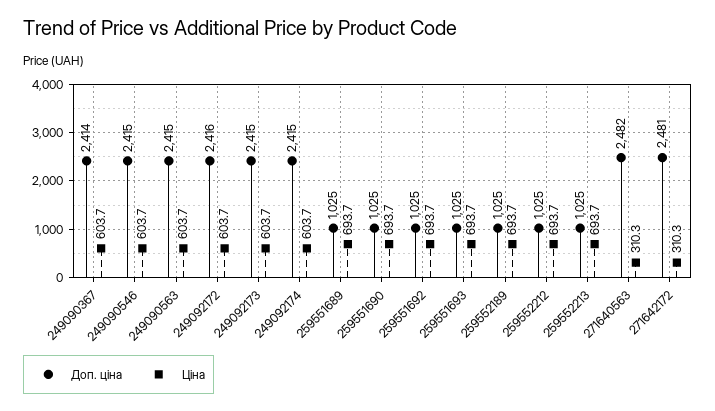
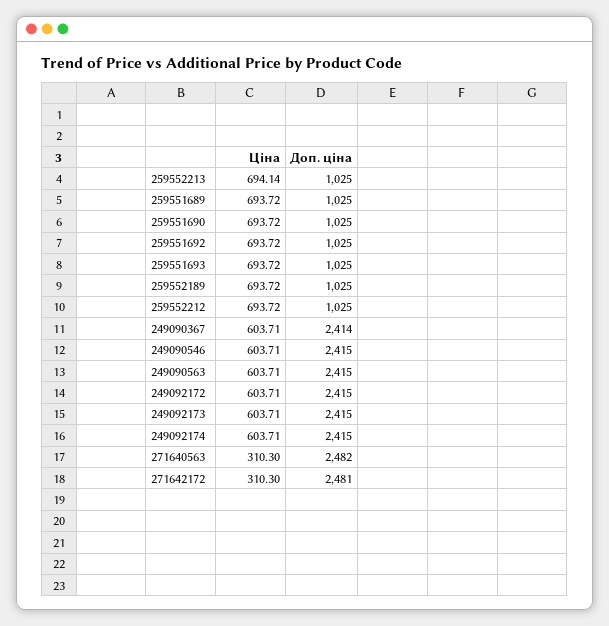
Доп. ціна, 249092172: 2416 -> 2415
Ціна, 259552213: 693.7 -> 694.14

